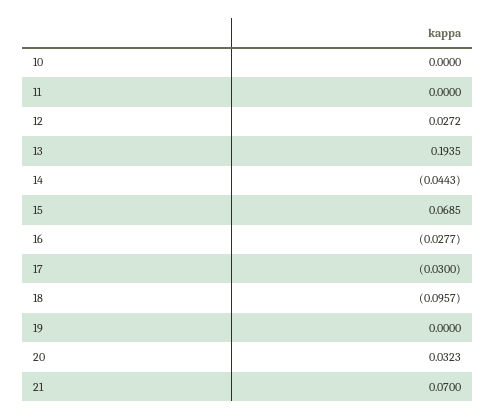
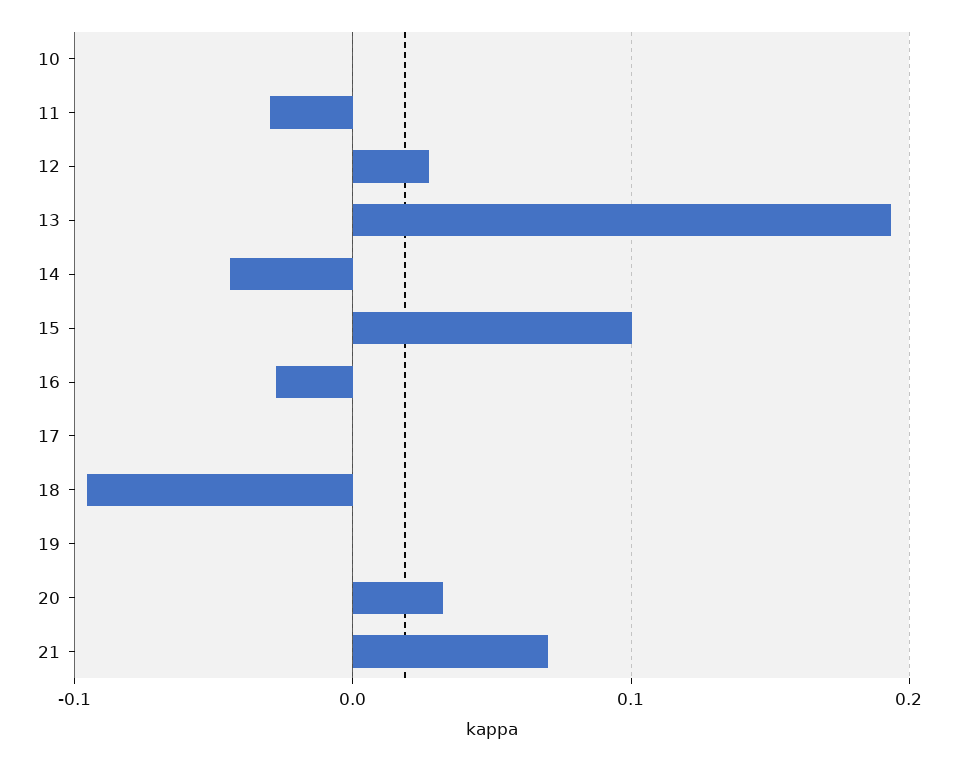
11: 0 -> -0.03
15: 0.0685 -> 0.1
17: -0.03 -> 0

